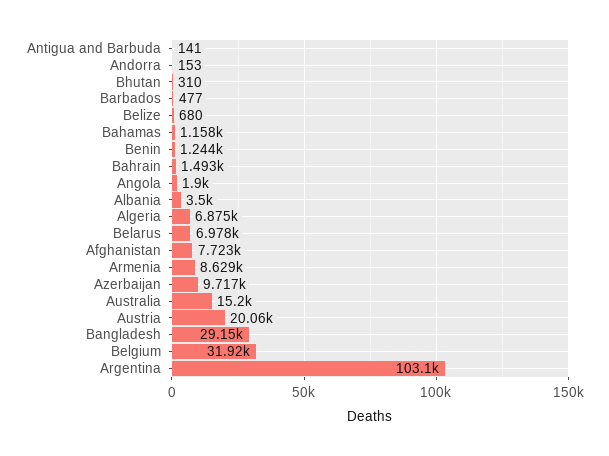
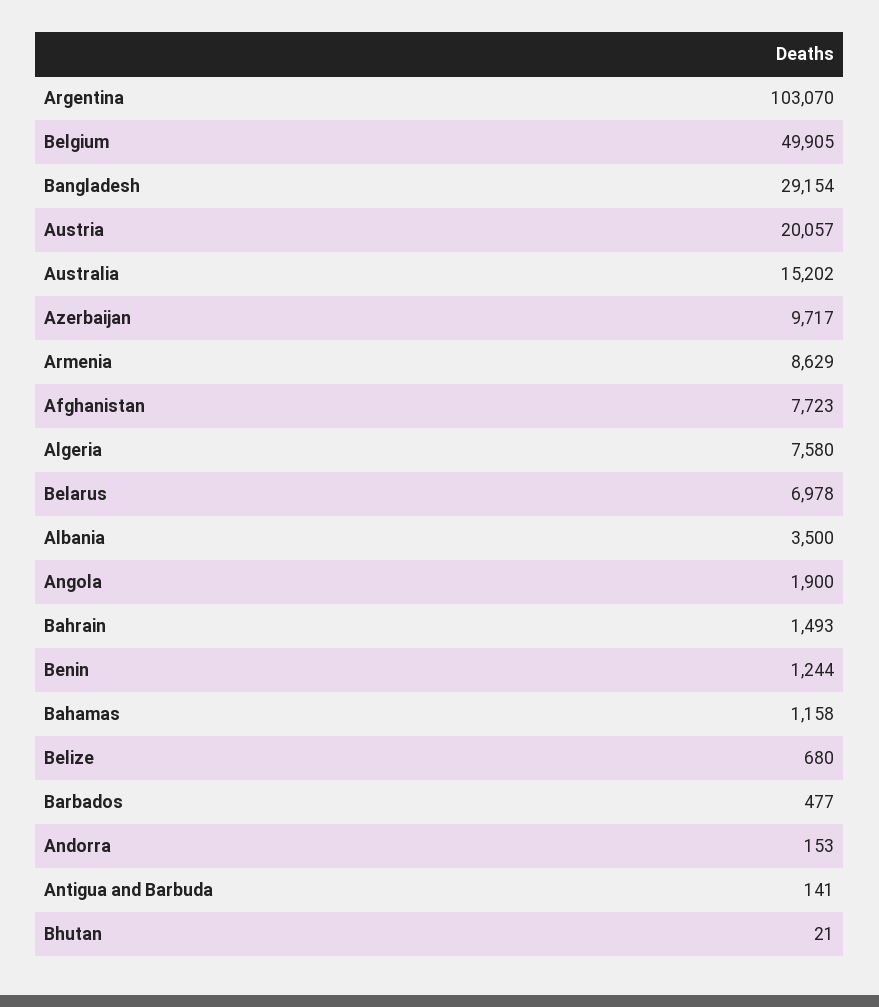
Bhutan: 310 -> 21
Algeria: 6875 -> 7580
Belgium: 31920 -> 49905

